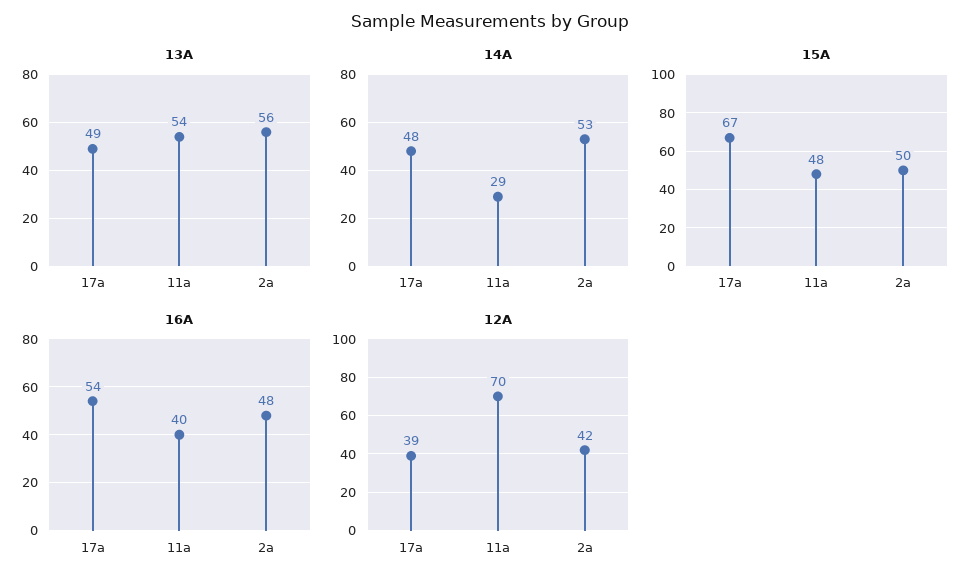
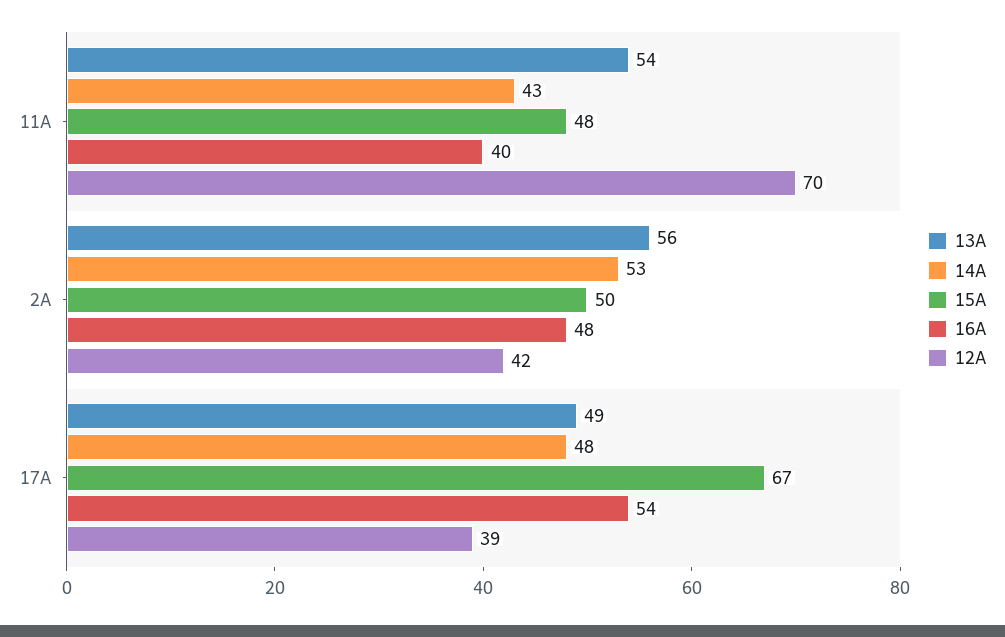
14A, 11a: 29 -> 43

